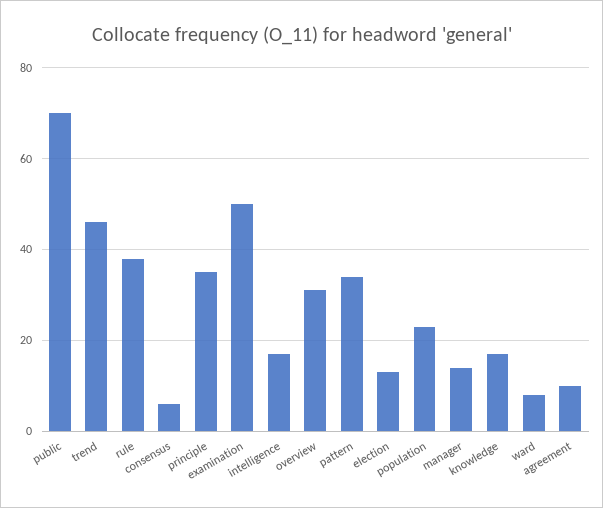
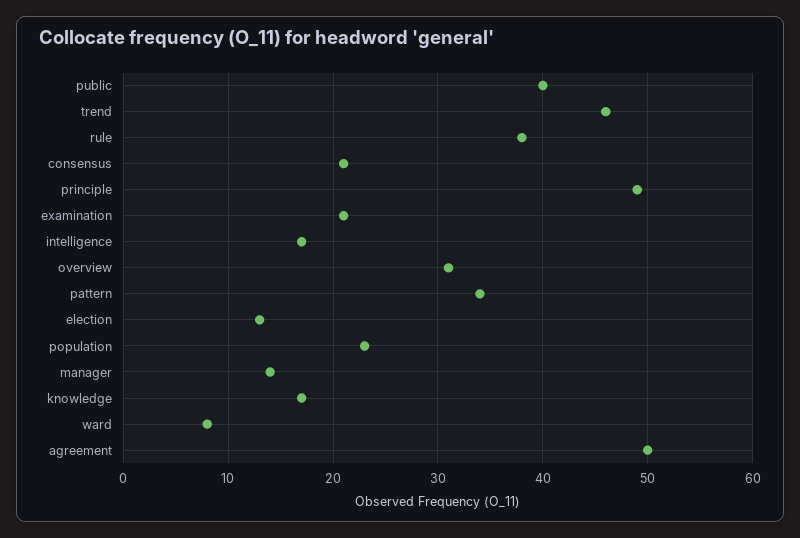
public: 70 -> 40
consensus: 5 -> 21
principle: 35 -> 49
examination: 50 -> 21
agreement: 10 -> 50

